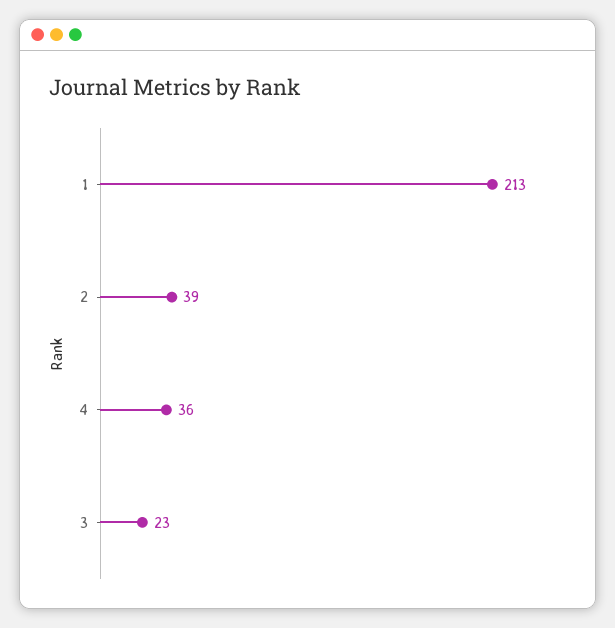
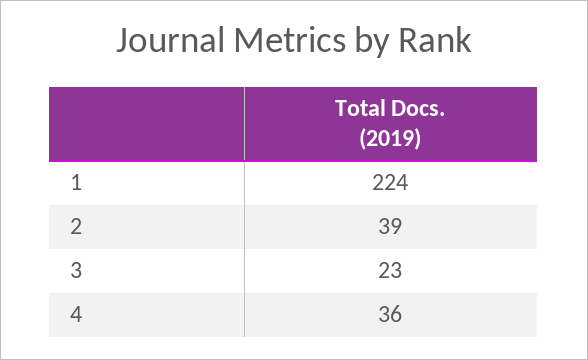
1: 213 -> 224

